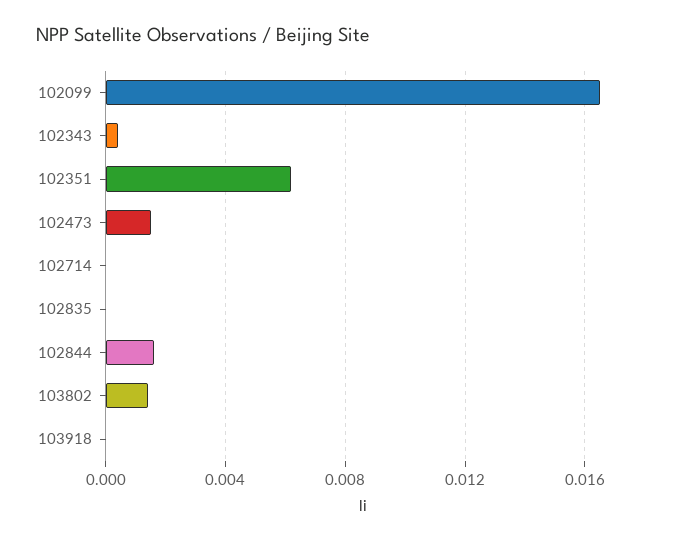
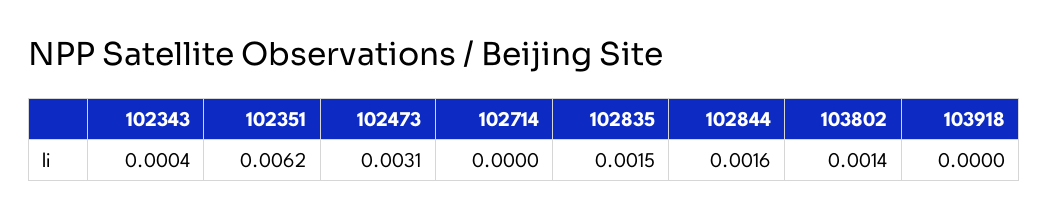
102099: 0.0165 -> none
102473: 0.0015 -> 0.0031
102835: 0 -> 0.0015

